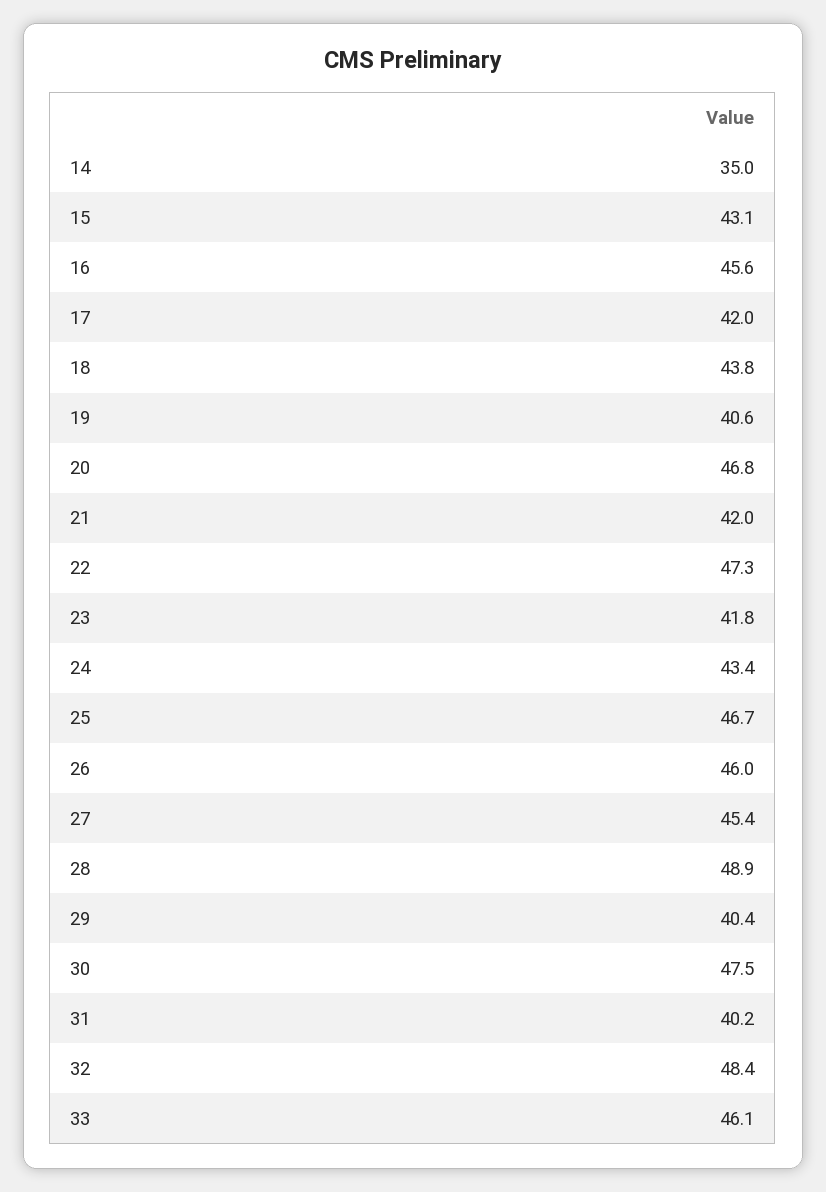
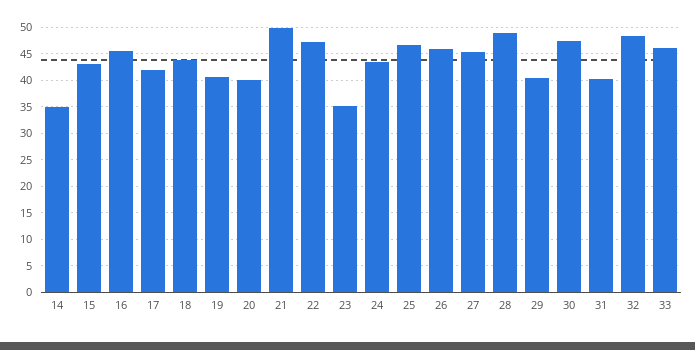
20: 46.8 -> 40
21: 42 -> 50
23: 41.8 -> 35

